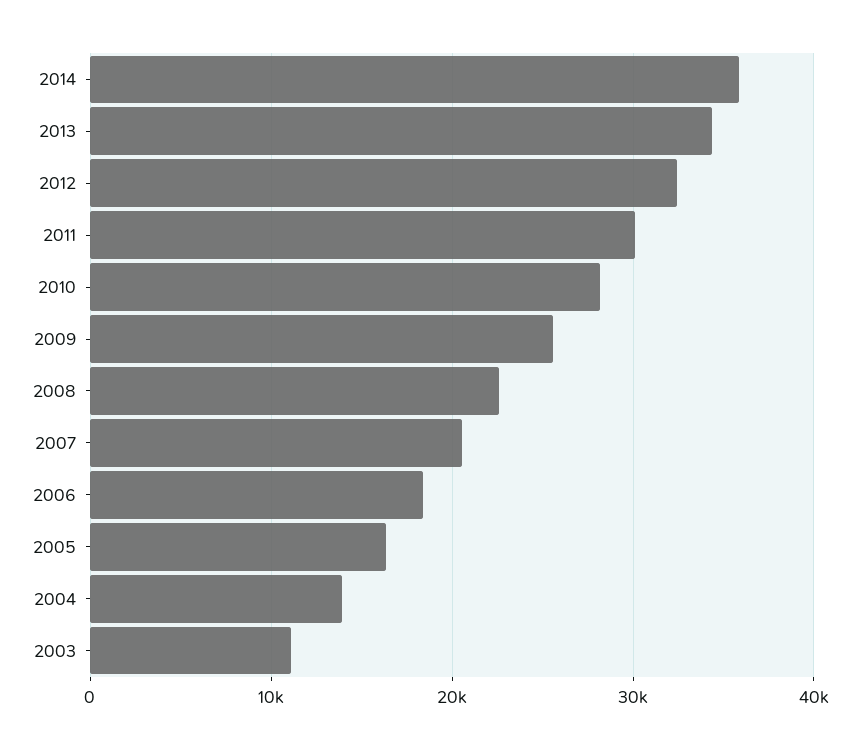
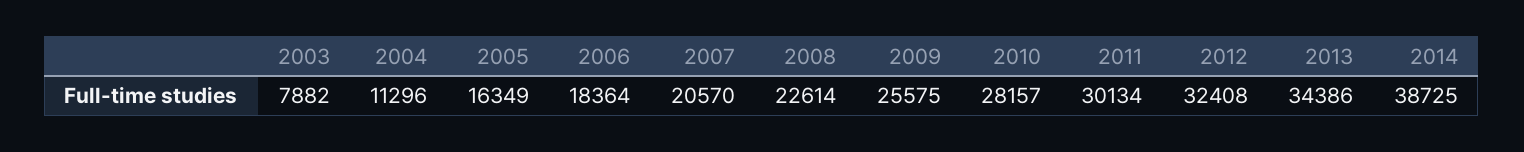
2014: 36000 -> 38725
2004: 14000 -> 11296
2003: 11000 -> 7882

